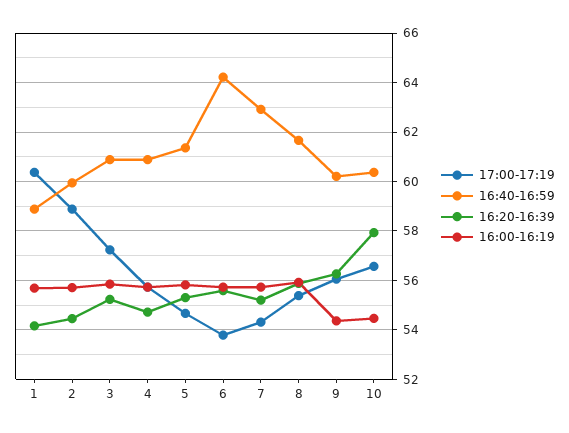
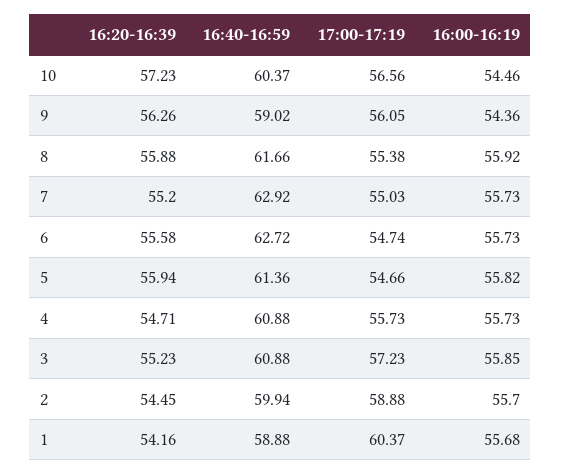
16:20-16:39, 5: 55.25 -> 55.94
17:00-17:19, 6: 53.75 -> 54.74
16:40-16:59, 6: 64.25 -> 62.72
17:00-17:19, 7: 54.25 -> 55.03
16:40-16:59, 9: 60.25 -> 59.02
16:20-16:39, 10: 58 -> 57.23

